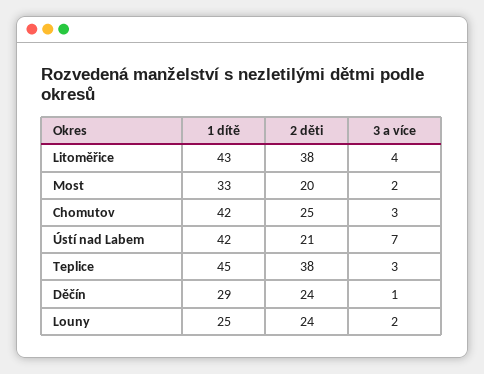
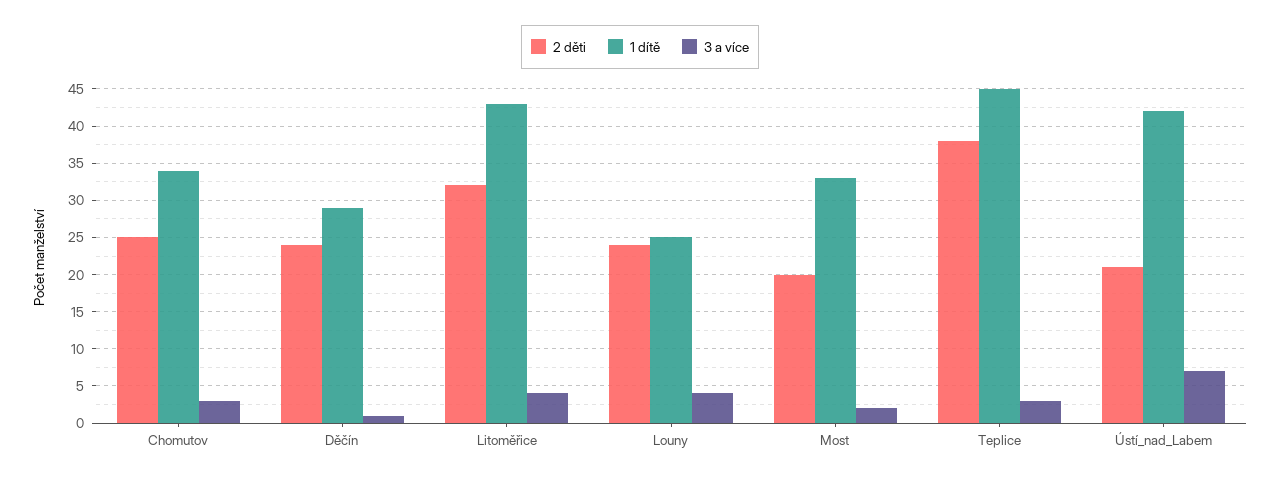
2 děti, Litoměřice: 38 -> 32
1 dítě, Chomutov: 42 -> 34
3 a více, Louny: 2 -> 4

